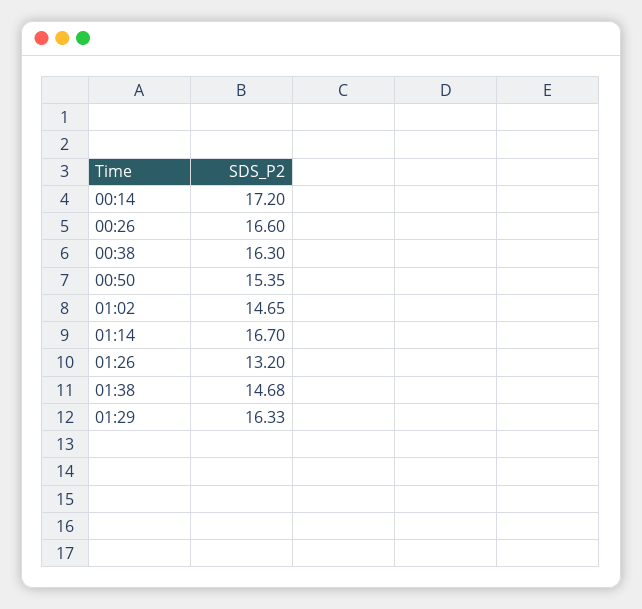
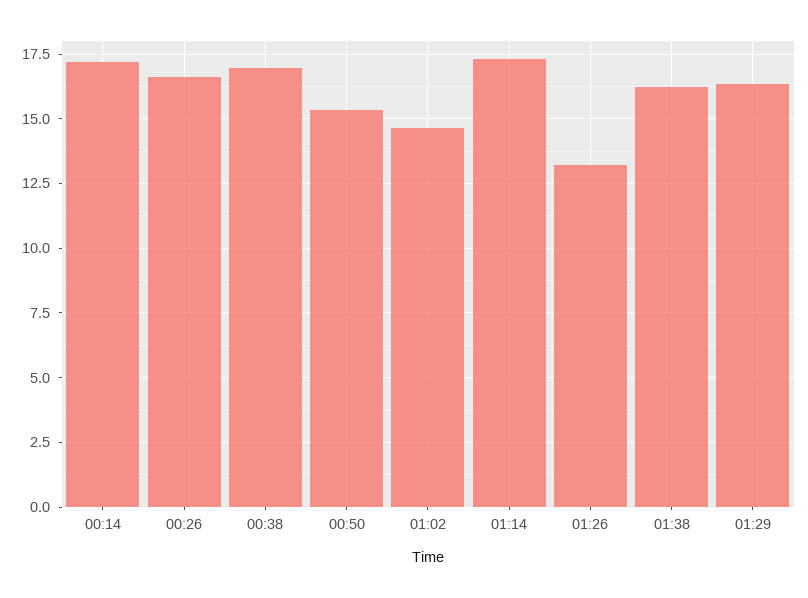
00:38: 16.3 -> 17
01:14: 16.7 -> 17.25
01:38: 14.68 -> 16.25

